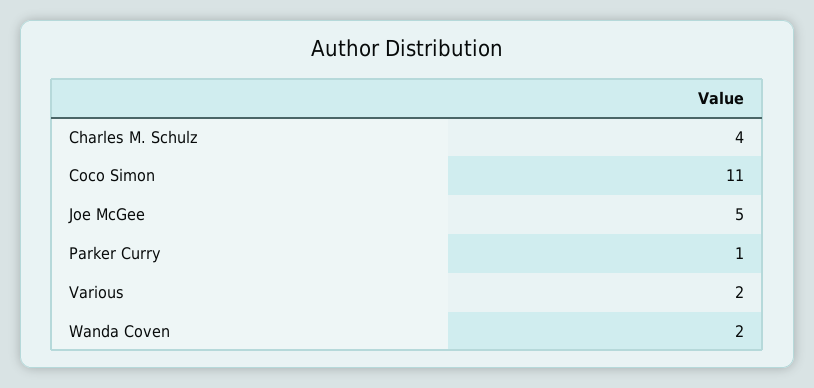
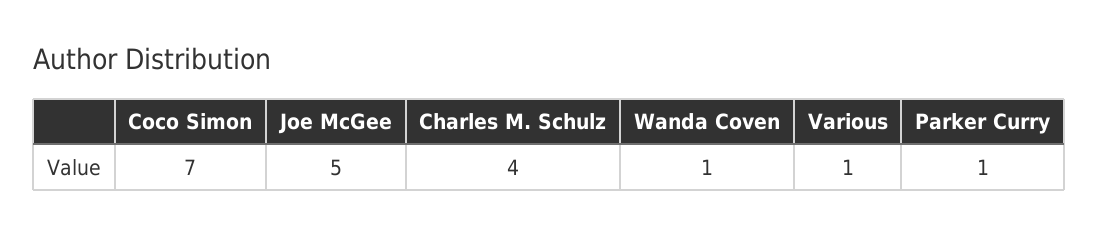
Coco Simon: 11 -> 7
Various: 2 -> 1
Wanda Coven: 2 -> 1

